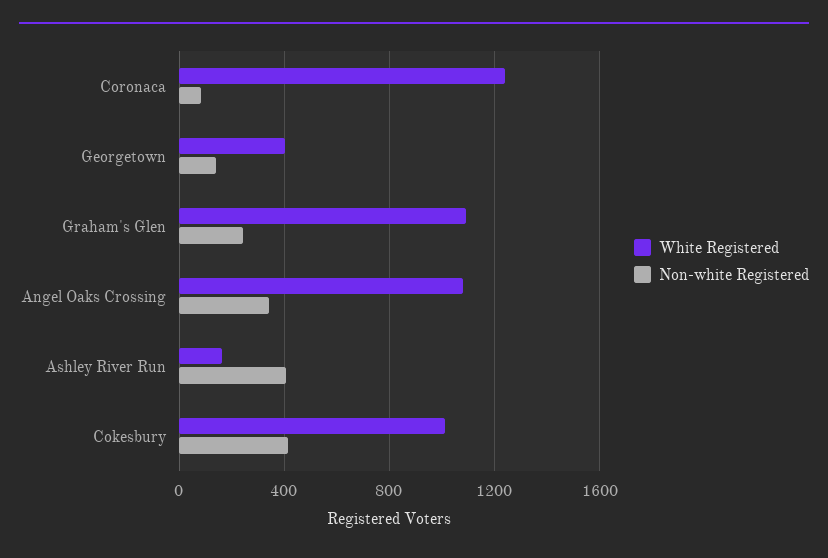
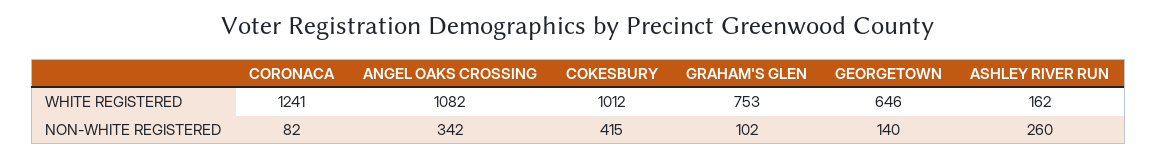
White Registered, Georgetown: 400 -> 646
White Registered, Graham's Glen: 1100 -> 753
Non-white Registered, Graham's Glen: 250 -> 102
Non-white Registered, Ashley River Run: 400 -> 260

